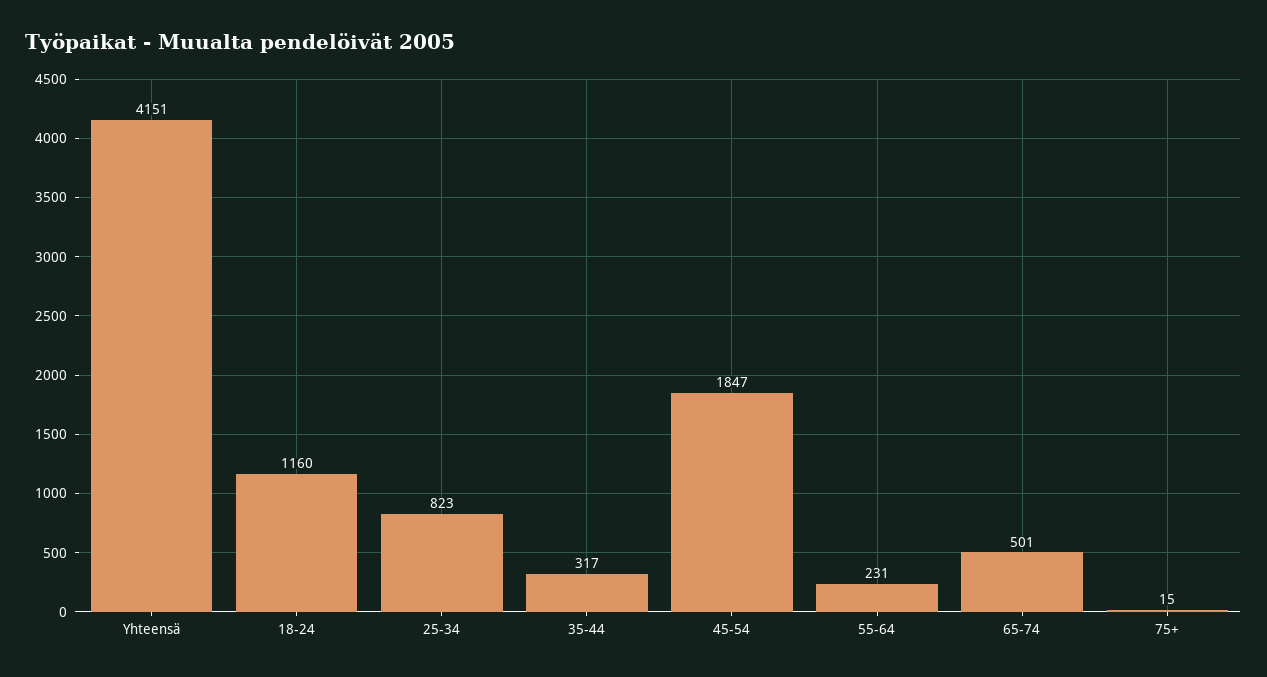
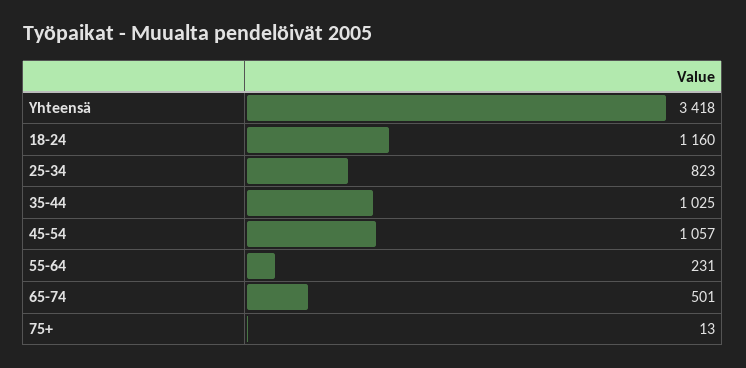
Yhteensä: 4151 -> 3418
35-44: 317 -> 1025
45-54: 1847 -> 1057
75+: 15 -> 13

